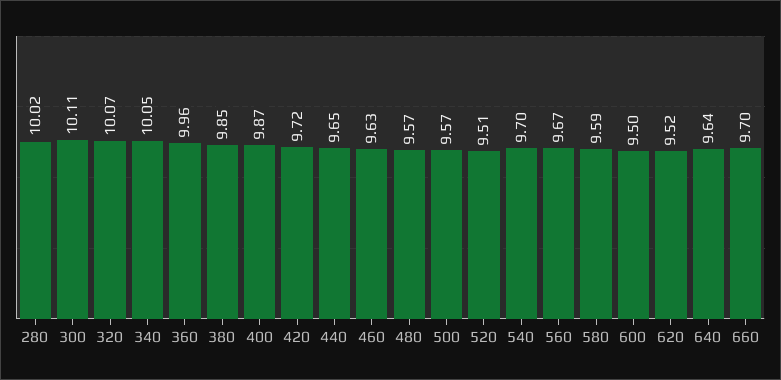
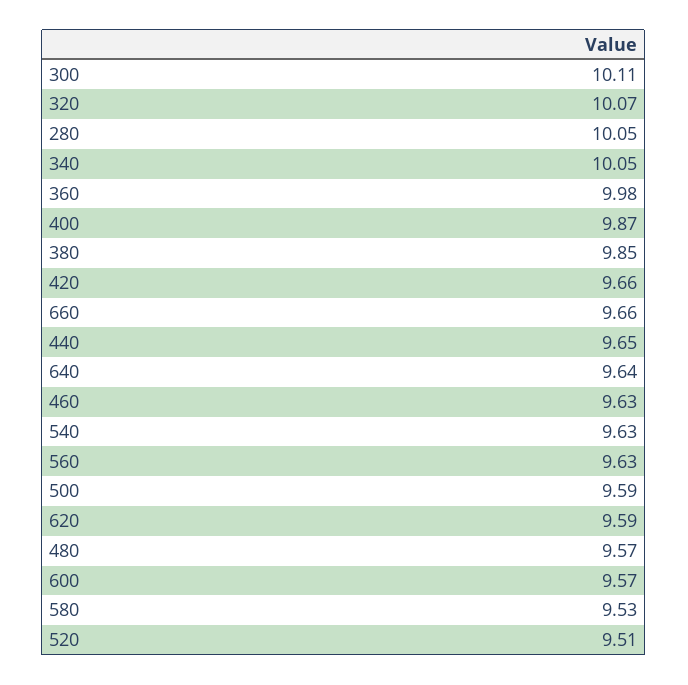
280: 10.02 -> 10.05
360: 9.96 -> 9.98
420: 9.72 -> 9.66
500: 9.57 -> 9.59
540: 9.7 -> 9.63
560: 9.67 -> 9.63
580: 9.59 -> 9.53
600: 9.5 -> 9.57
620: 9.52 -> 9.59
660: 9.7 -> 9.66

